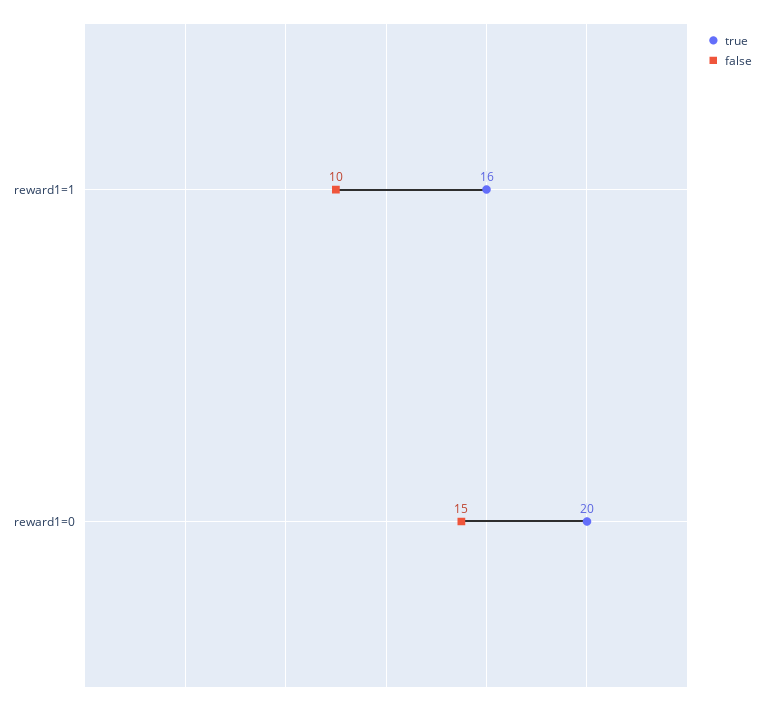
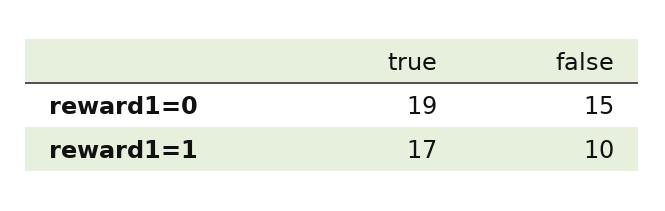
true, reward1=1: 16 -> 17
true, reward1=0: 20 -> 19

